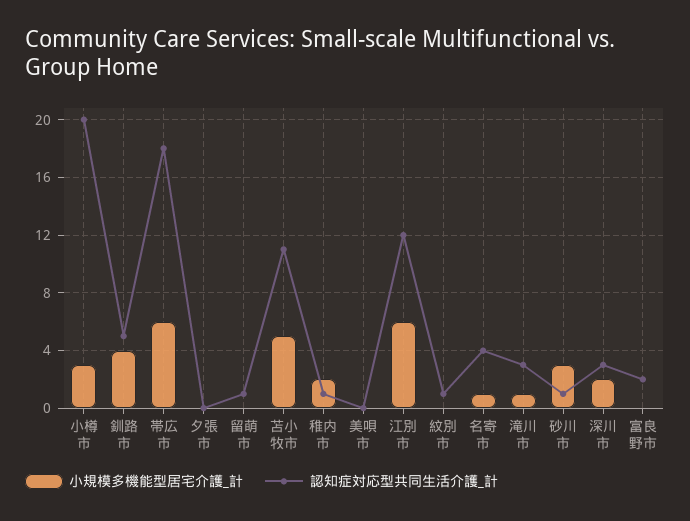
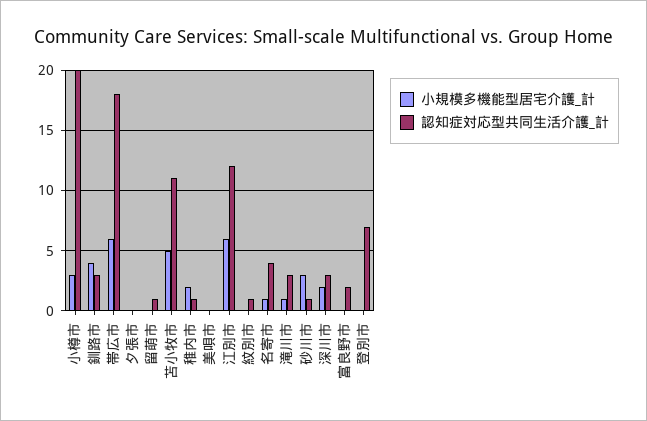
認知症対応型共同生活介護_計, 釧路市: 5 -> 3
小規模多機能型居宅介護_計, 登別市: none -> 0
認知症対応型共同生活介護_計, 登別市: none -> 7

